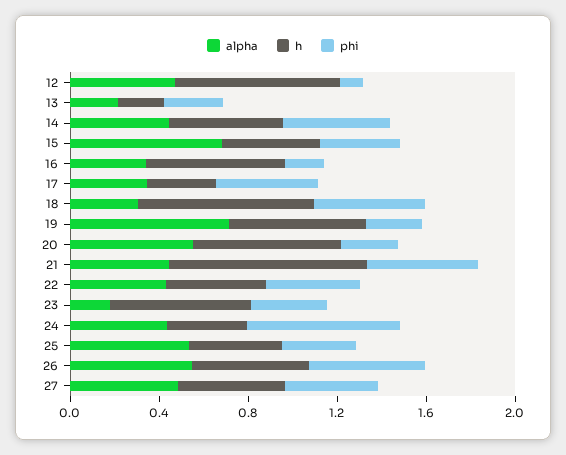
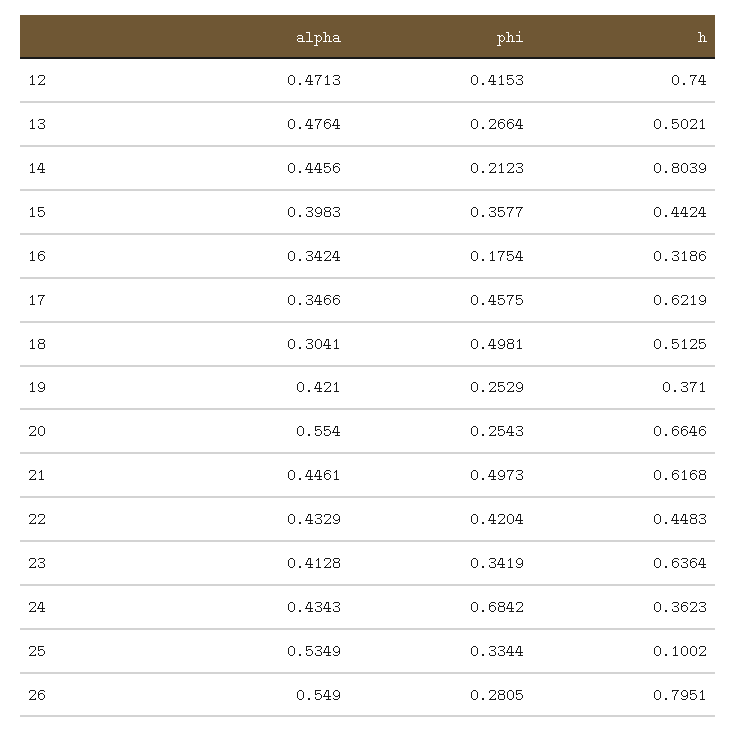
phi, 12: 0.1 -> 0.4153
alpha, 13: 0.2 -> 0.4764
h, 13: 0.2 -> 0.5021
h, 14: 0.5 -> 0.8039
phi, 14: 0.5 -> 0.2123
alpha, 15: 0.7 -> 0.3983
h, 16: 0.6 -> 0.3186
h, 17: 0.3 -> 0.6219
h, 18: 0.8 -> 0.5125
alpha, 19: 0.7 -> 0.421
h, 19: 0.6 -> 0.371
h, 21: 0.9 -> 0.6168
alpha, 23: 0.2 -> 0.4128
h, 25: 0.4 -> 0.1002
h, 26: 0.5 -> 0.7951
phi, 26: 0.5 -> 0.2805
alpha, 27: 0.5 -> none
h, 27: 0.5 -> none
phi, 27: 0.4 -> none

